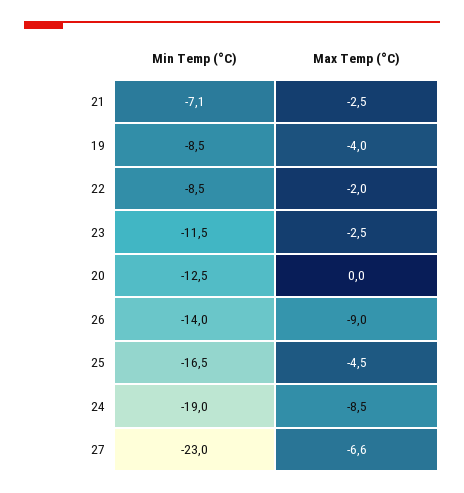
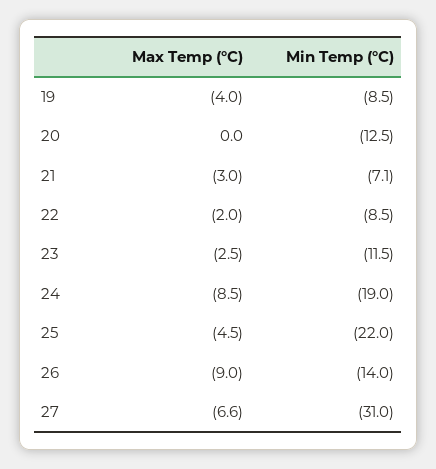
Max Temp (°C), 21: -2.5 -> -3
Min Temp (°C), 25: -16.5 -> -22
Min Temp (°C), 27: -23 -> -31

